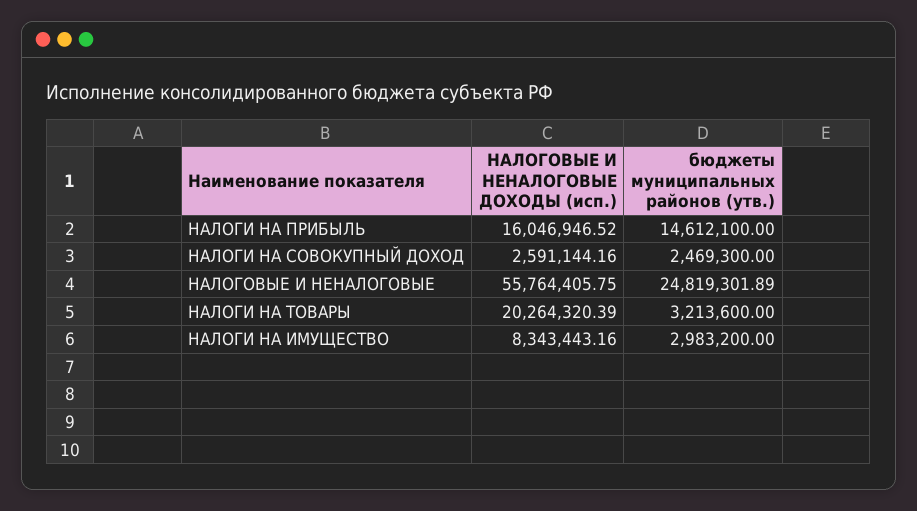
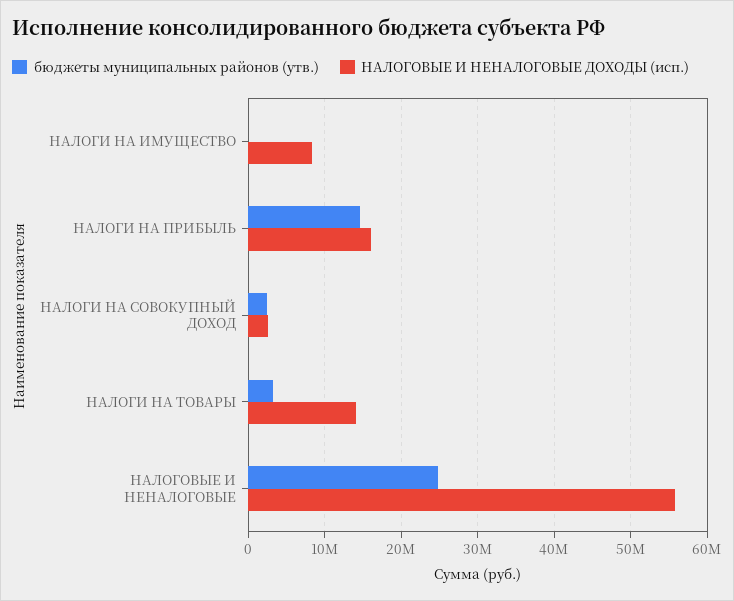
НАЛОГОВЫЕ И НЕНАЛОГОВЫЕ ДОХОДЫ (исп.), НАЛОГИ НА ТОВАРЫ: 20264320.39 -> 14000000
бюджеты муниципальных районов (утв.), НАЛОГИ НА ИМУЩЕСТВО: 2983200 -> 0

